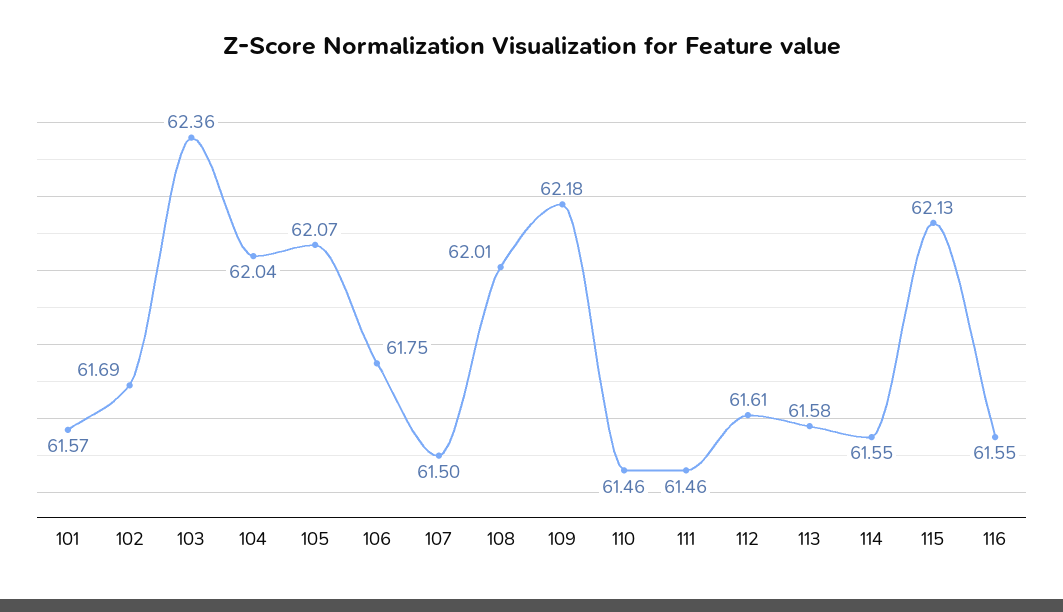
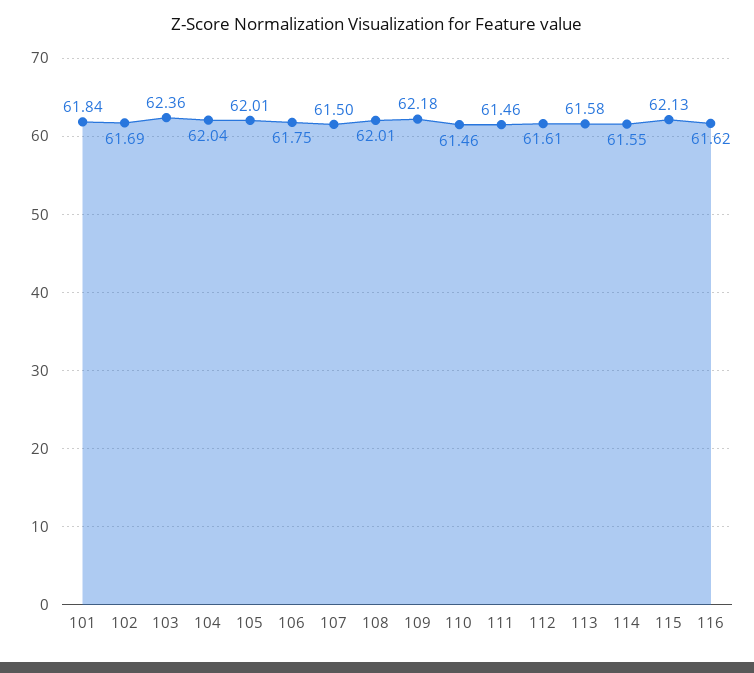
101: 61.57 -> 61.84
105: 62.07 -> 62.01
116: 61.55 -> 61.62

